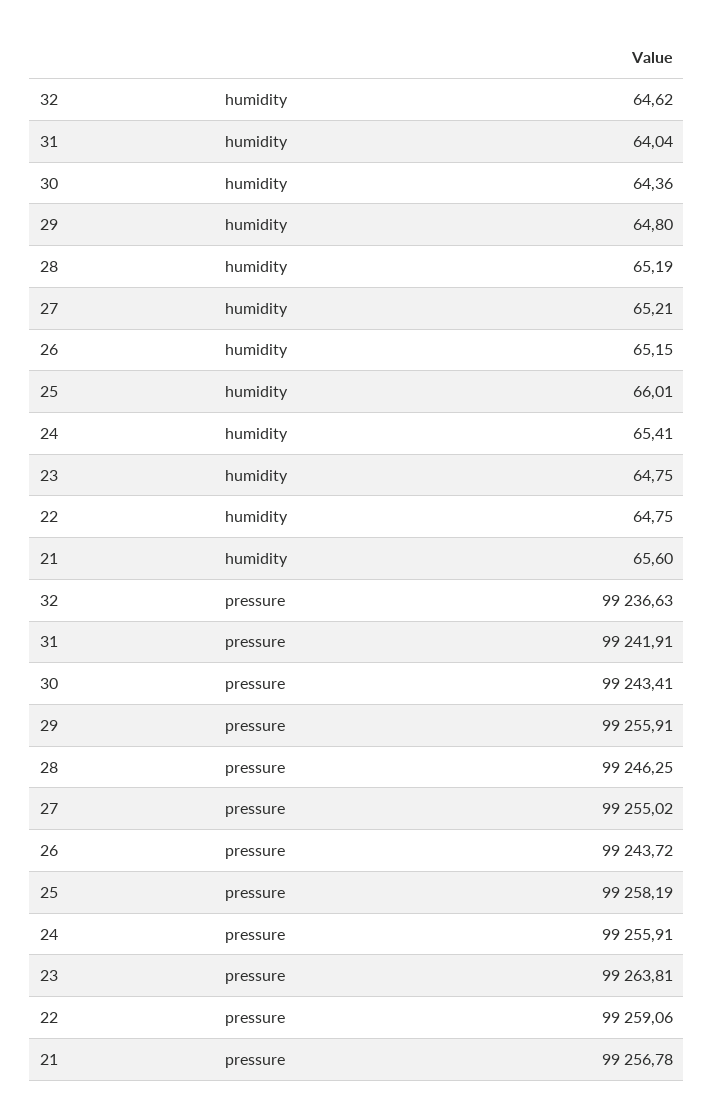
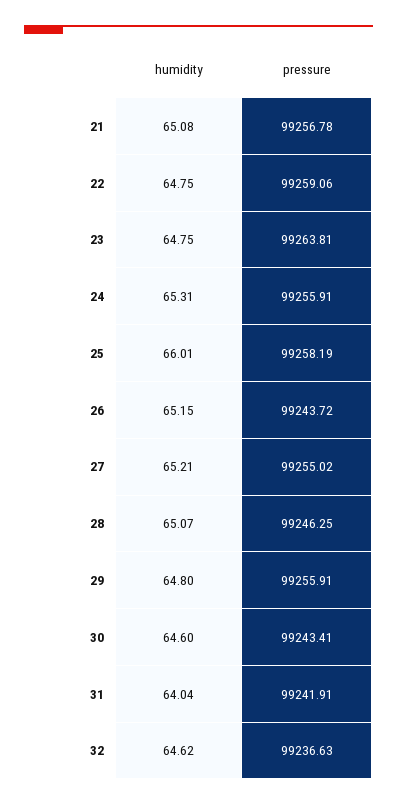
30, humidity: 64.36 -> 64.6
28, humidity: 65.19 -> 65.07
24, humidity: 65.41 -> 65.31
21, humidity: 65.6 -> 65.08

